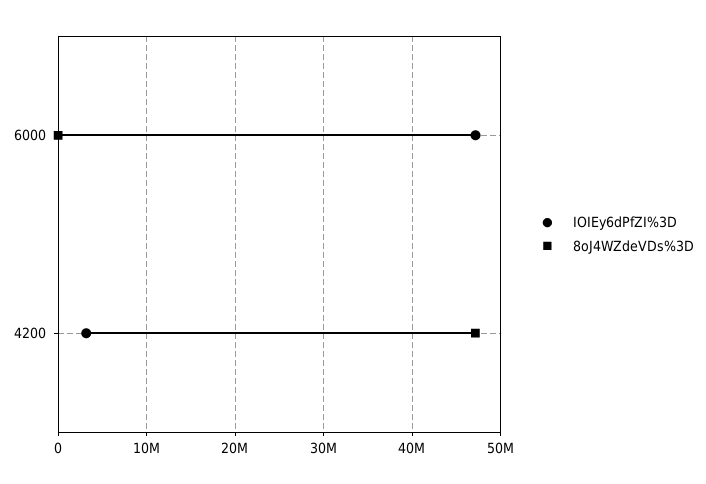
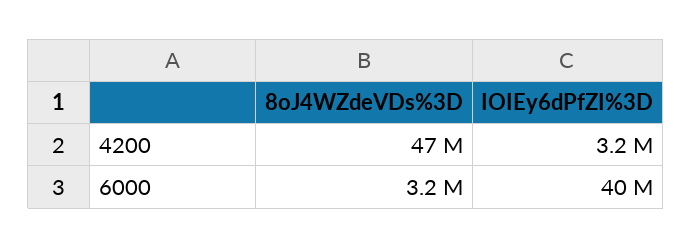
IOIEy6dPfZI%3D, 6000: 47000000 -> 40000000
8oJ4WZdeVDs%3D, 6000: 0 -> 3200000

